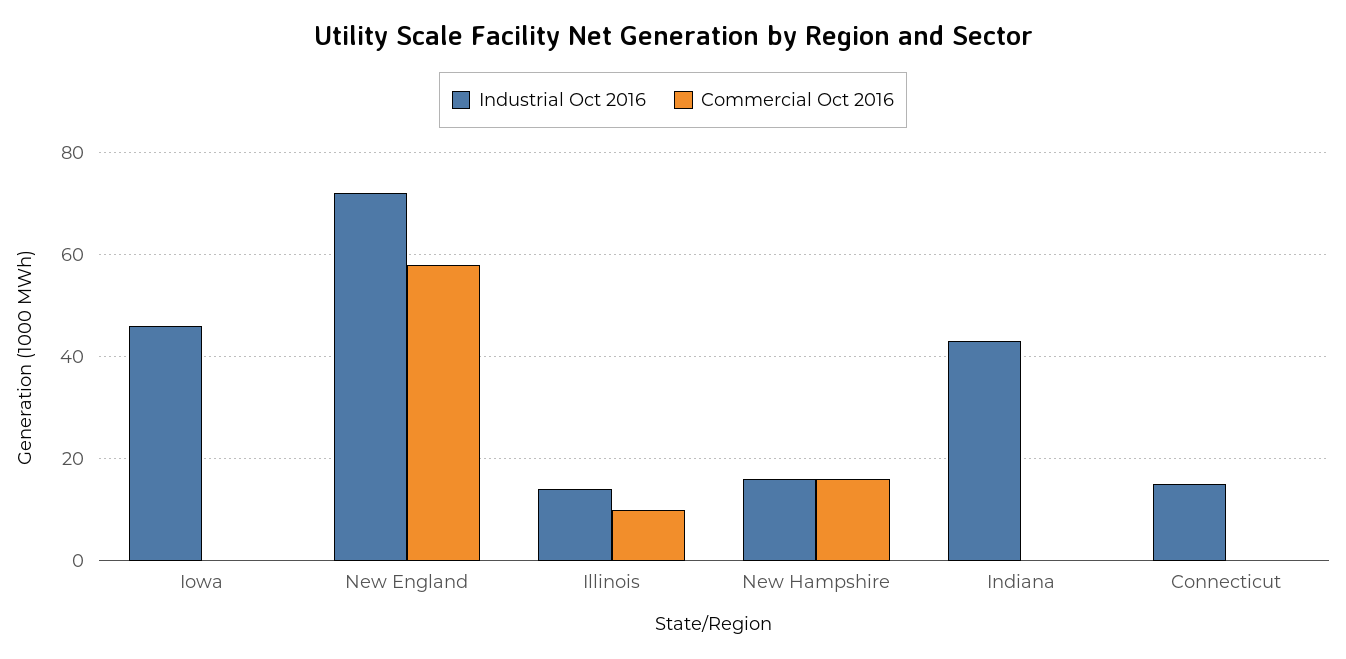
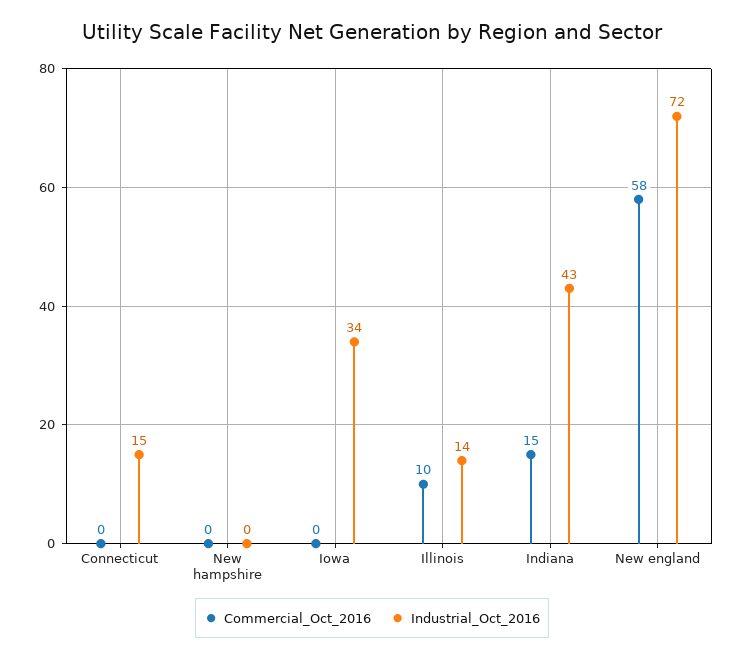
Industrial Oct 2016, Iowa: 45 -> 34
Industrial Oct 2016, New Hampshire: 15 -> 0
Commercial Oct 2016, New Hampshire: 15 -> 0
Commercial Oct 2016, Indiana: 0 -> 15

